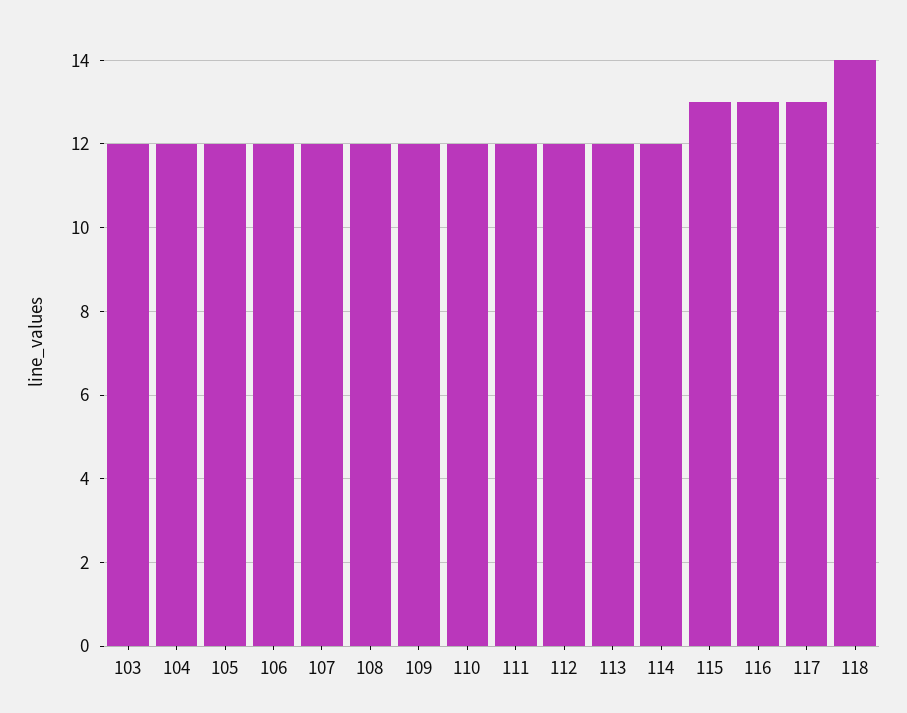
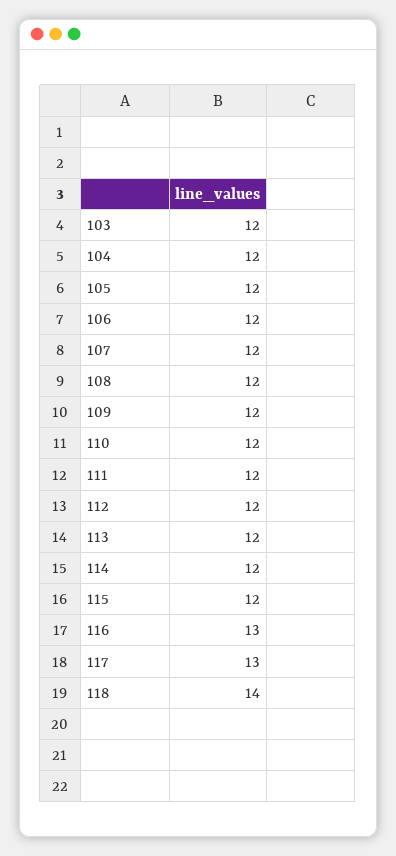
115: 13 -> 12

